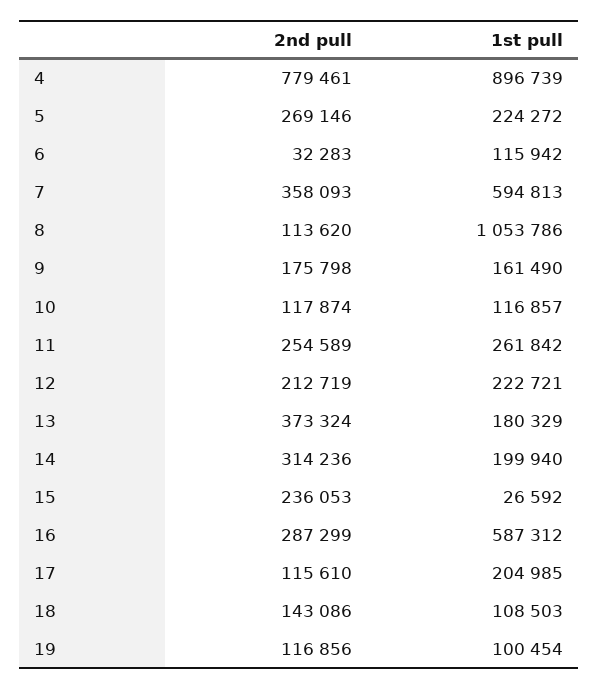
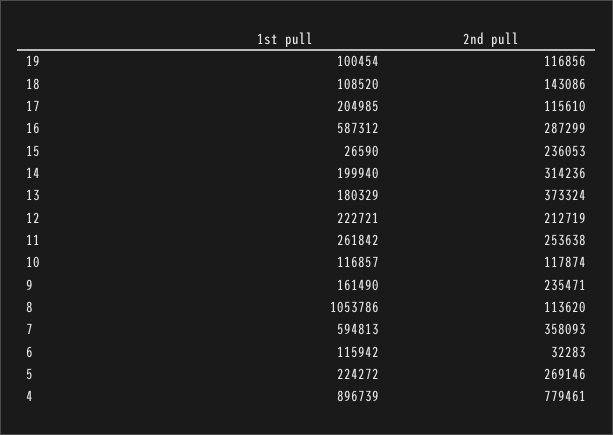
2nd pull, 9: 175798 -> 235471
2nd pull, 11: 254589 -> 253638
1st pull, 15: 26592 -> 26590
1st pull, 18: 108503 -> 108520

